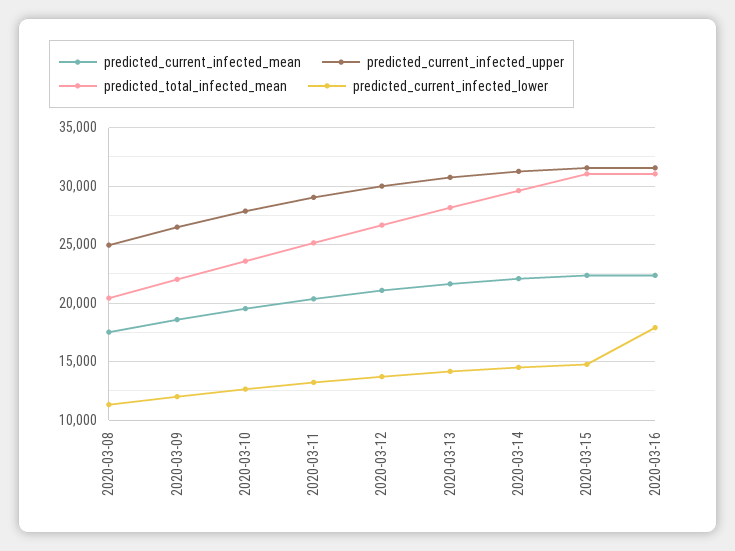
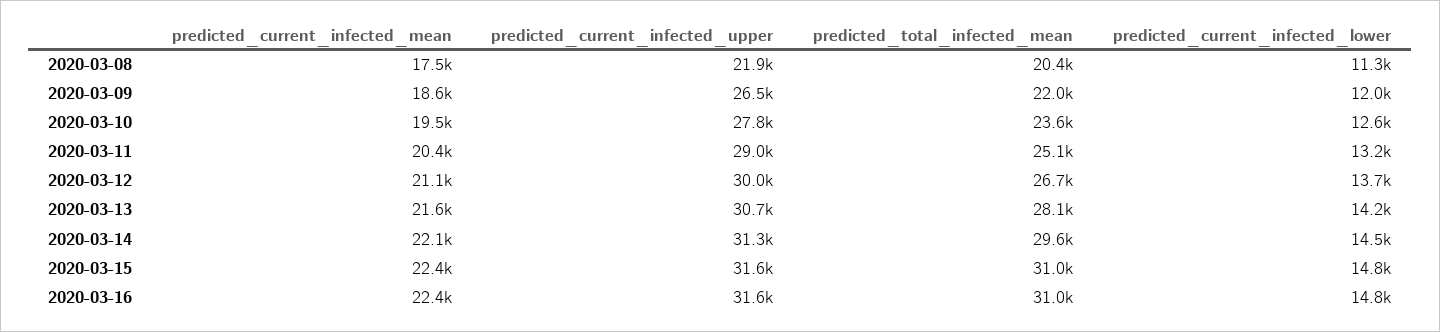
predicted_current_infected_upper, 2020-03-08: 25000 -> 21900
predicted_current_infected_lower, 2020-03-16: 18000 -> 14800

